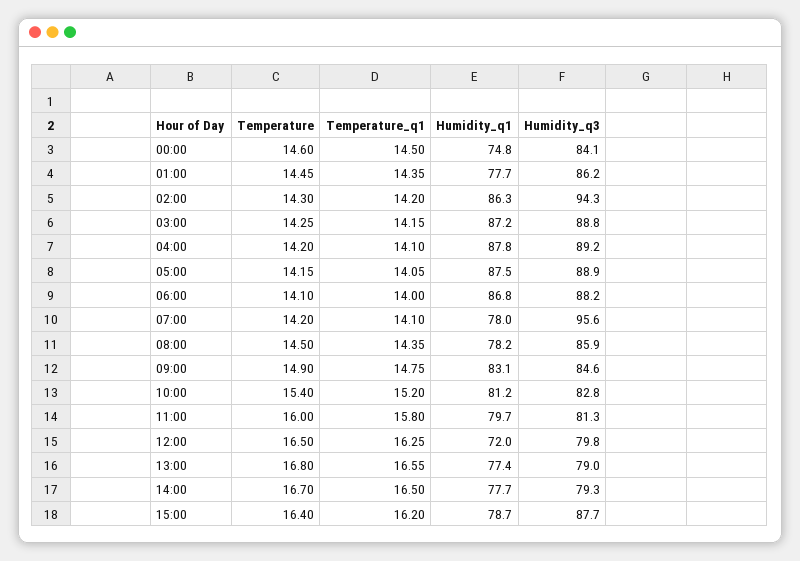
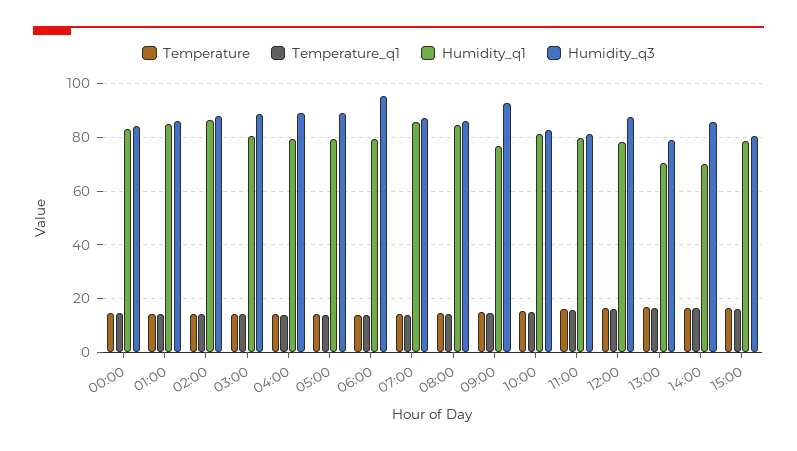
Humidity_q1, 00:00: 74.8 -> 82.5
Humidity_q1, 01:00: 77.7 -> 85
Humidity_q3, 02:00: 94.3 -> 87.5
Humidity_q1, 03:00: 87.2 -> 80
Humidity_q1, 04:00: 87.8 -> 80
Humidity_q1, 05:00: 87.5 -> 80
Humidity_q1, 06:00: 86.8 -> 80
Humidity_q3, 06:00: 88.2 -> 95
Humidity_q1, 07:00: 78 -> 85
Humidity_q3, 07:00: 95.6 -> 87.5
Humidity_q1, 08:00: 78.2 -> 85
Humidity_q1, 09:00: 83.1 -> 77.5
Humidity_q3, 09:00: 84.6 -> 92.5
Humidity_q1, 12:00: 72 -> 77.5
Humidity_q3, 12:00: 79.8 -> 87.5
Humidity_q1, 13:00: 77.4 -> 70
Humidity_q1, 14:00: 77.7 -> 70
Humidity_q3, 14:00: 79.3 -> 85
Humidity_q3, 15:00: 87.7 -> 80

